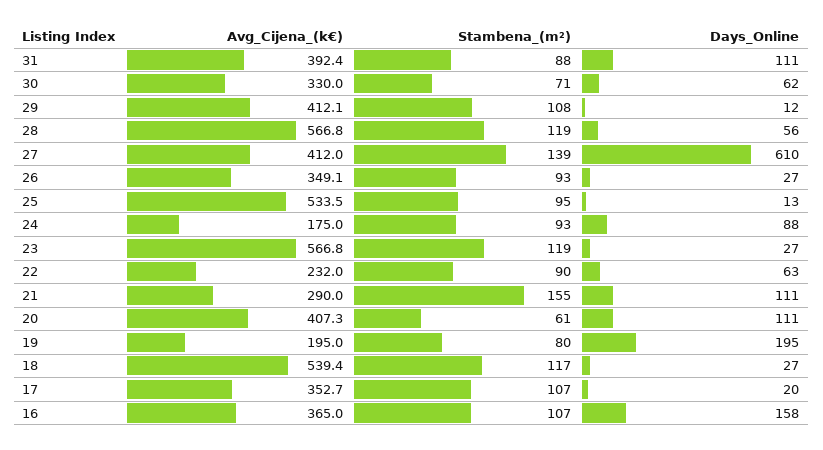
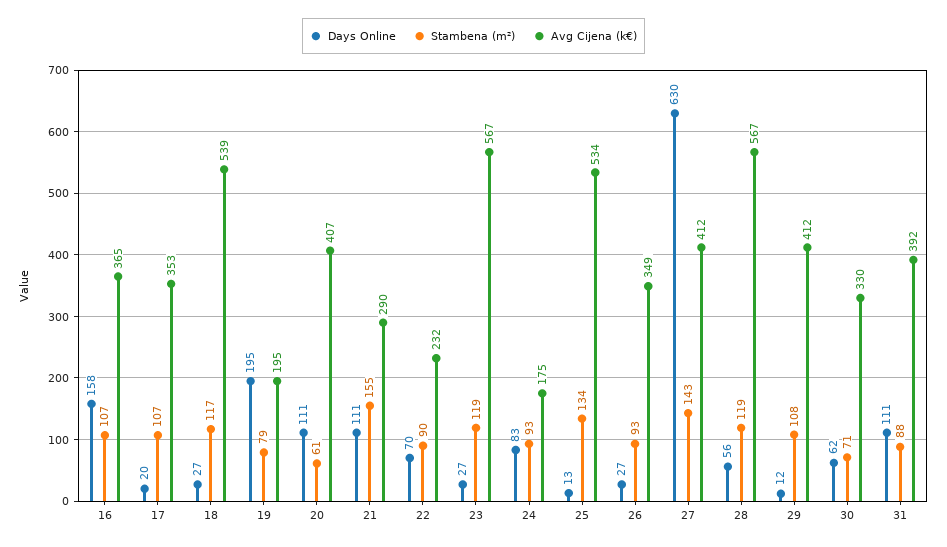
Stambena_(m²), 27: 139 -> 143
Days_Online, 27: 610 -> 630
Stambena_(m²), 25: 95 -> 134
Days_Online, 24: 88 -> 83
Days_Online, 22: 63 -> 70
Stambena_(m²), 19: 80 -> 79

